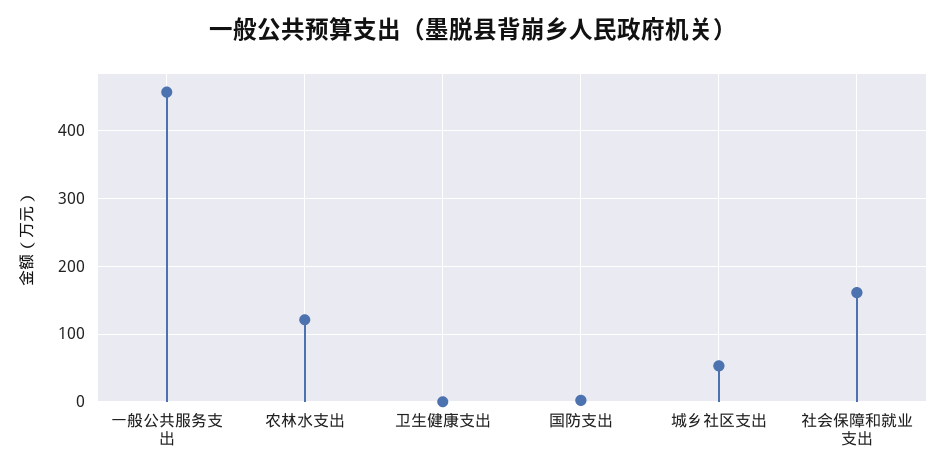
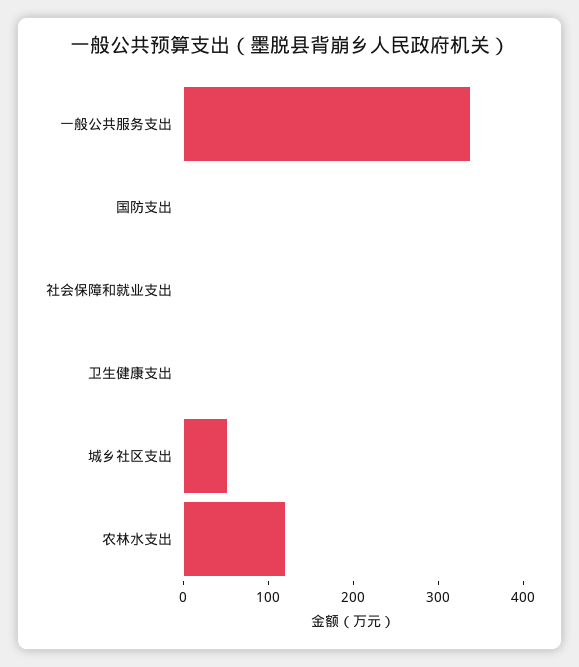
一般公共服务支出: 460 -> 340
社会保障和就业支出: 160 -> 0

